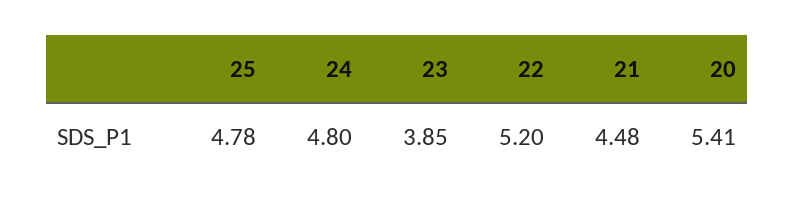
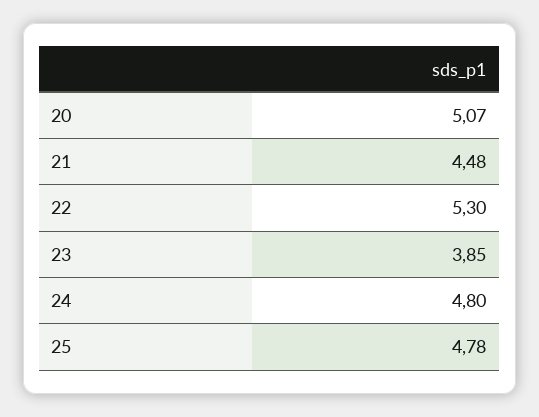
22: 5.2 -> 5.3
20: 5.41 -> 5.07

